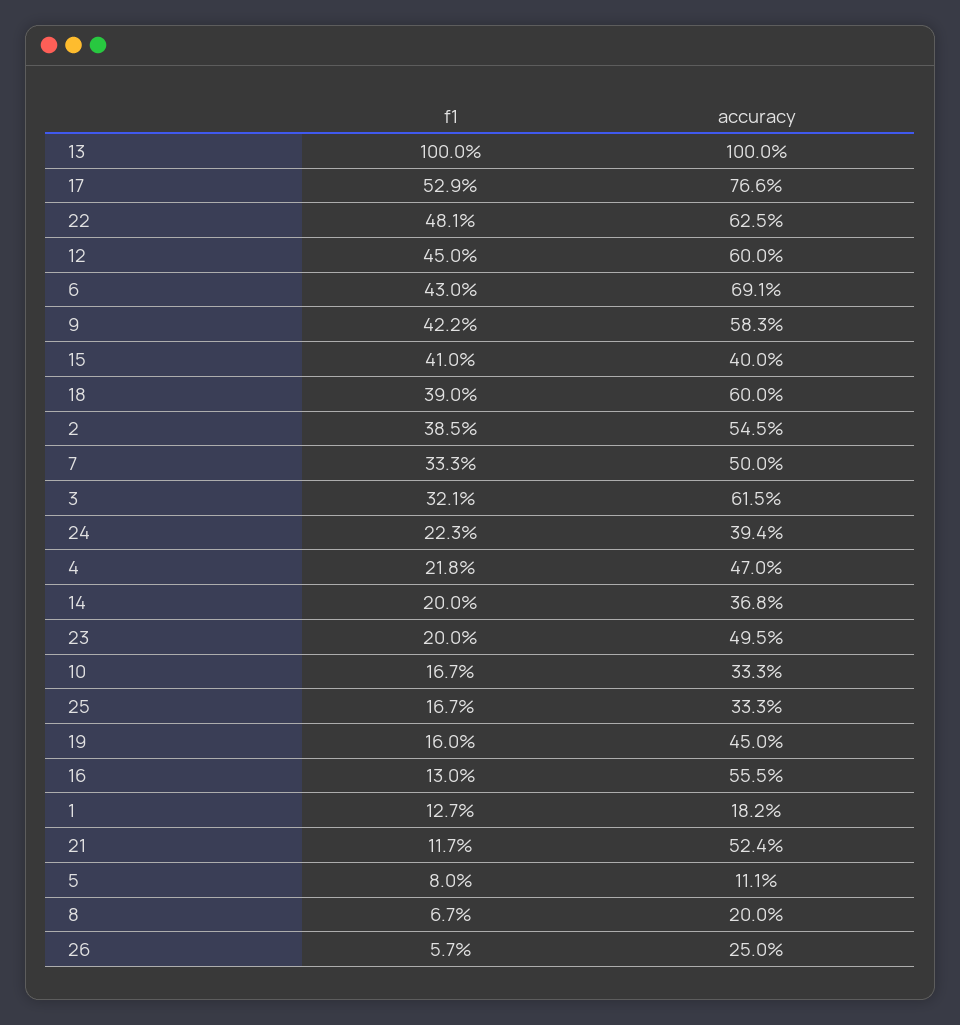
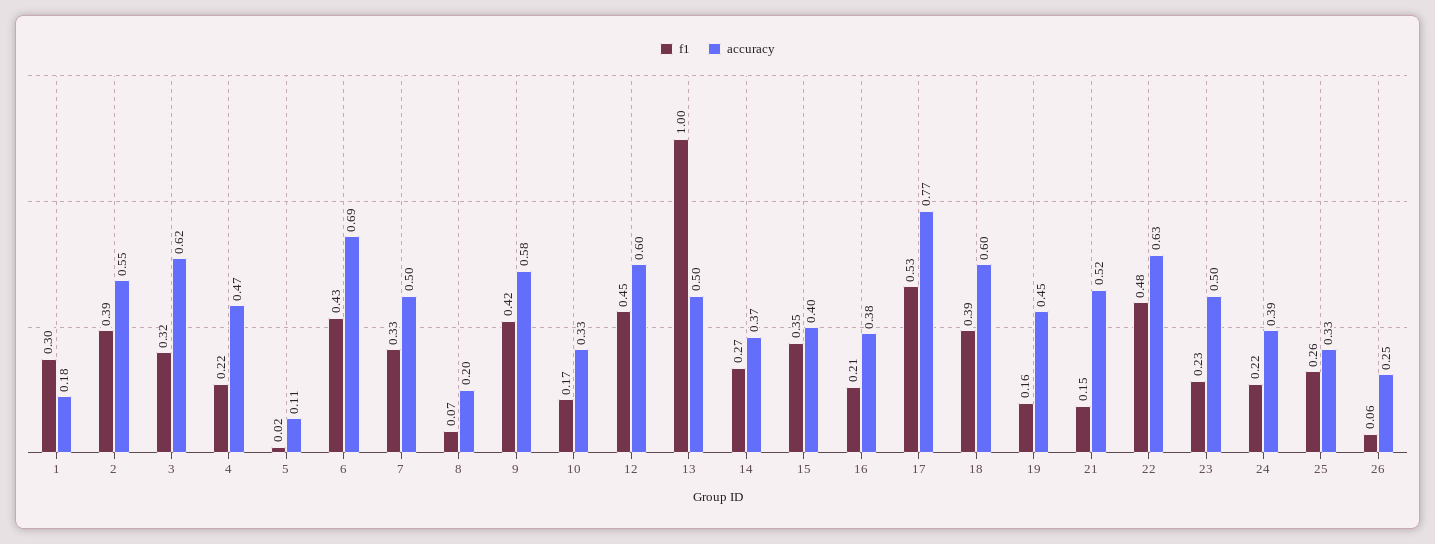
accuracy, 13: 1 -> 0.5
f1, 15: 0.41 -> 0.35
f1, 14: 0.2 -> 0.27
f1, 23: 0.2 -> 0.23
f1, 25: 0.167 -> 0.26
f1, 16: 0.13 -> 0.21
accuracy, 16: 0.555 -> 0.38
f1, 1: 0.127 -> 0.3
f1, 21: 0.117 -> 0.15
f1, 5: 0.08 -> 0.02

